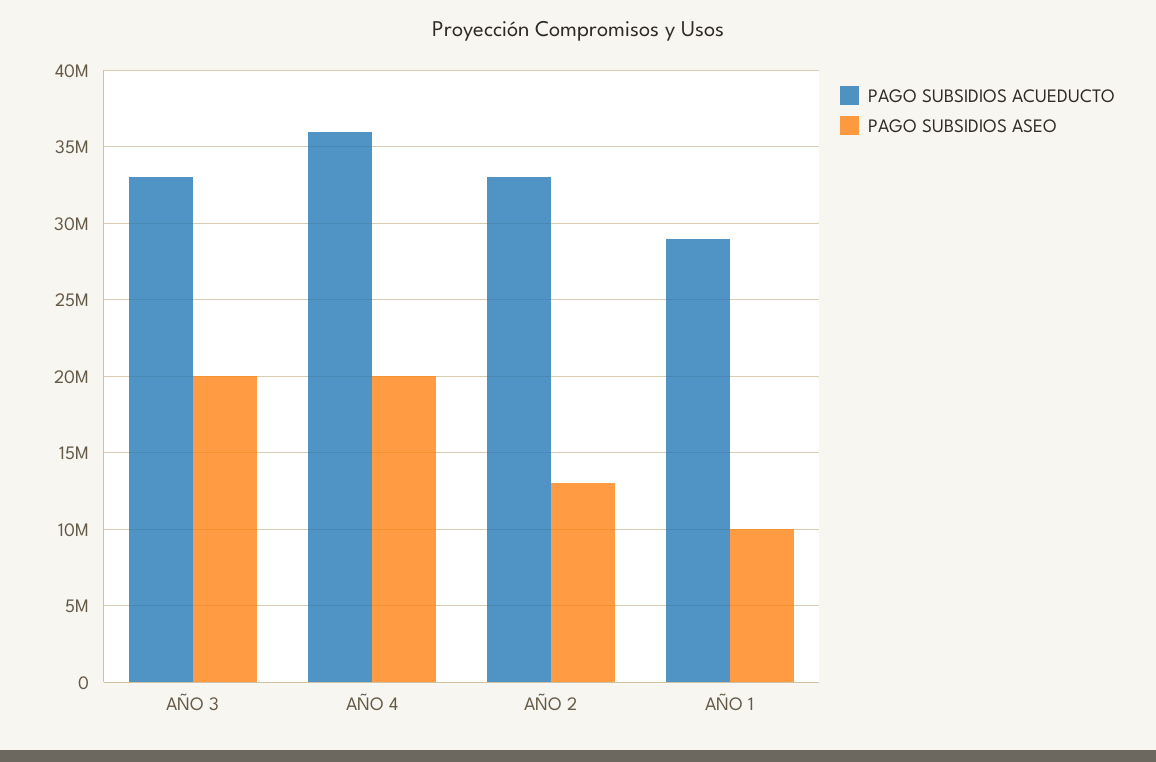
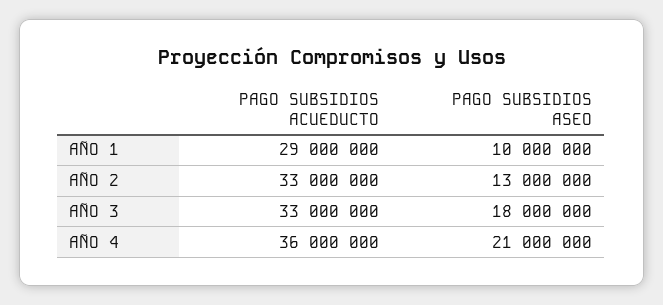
PAGO SUBSIDIOS ASEO, AÑO 3: 20000000 -> 18000000
PAGO SUBSIDIOS ASEO, AÑO 4: 20000000 -> 21000000

